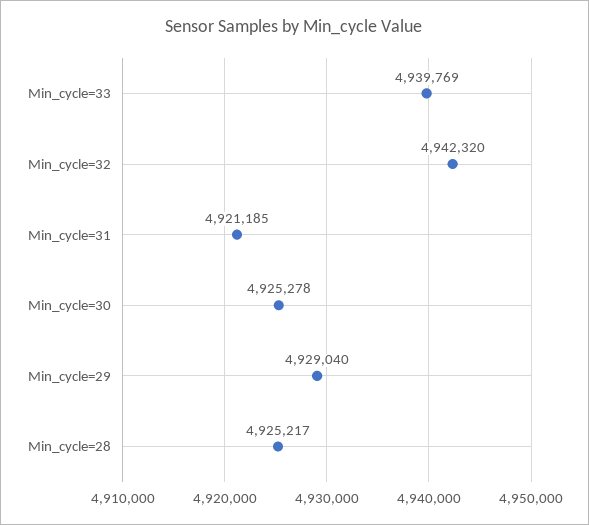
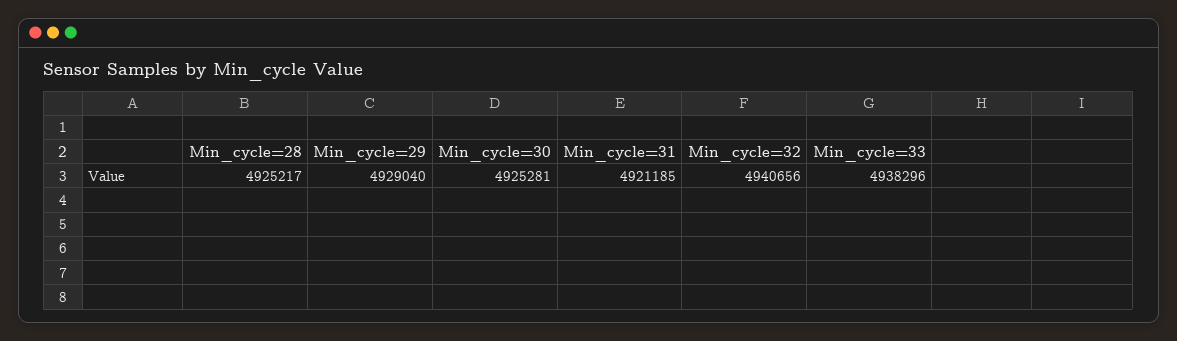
Min_cycle=33: 4939769 -> 4938296
Min_cycle=32: 4942320 -> 4940656
Min_cycle=30: 4925278 -> 4925281

